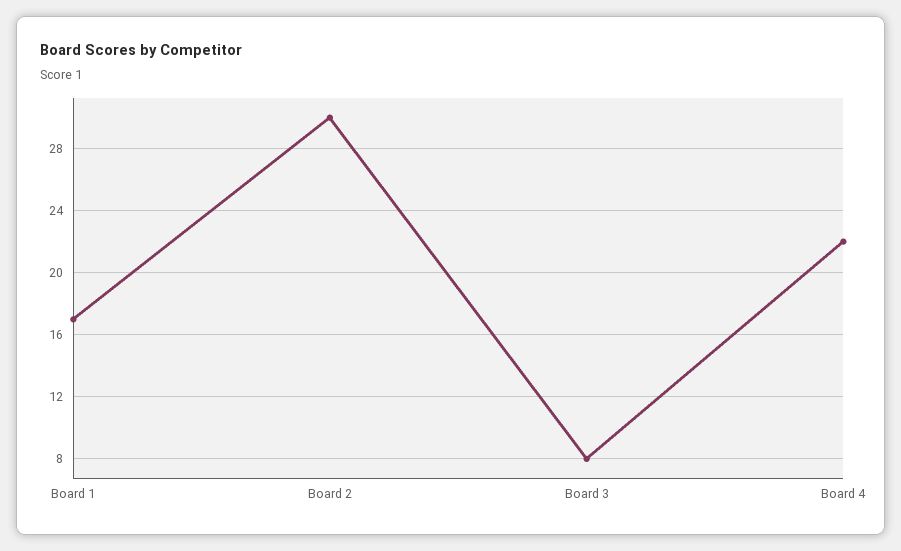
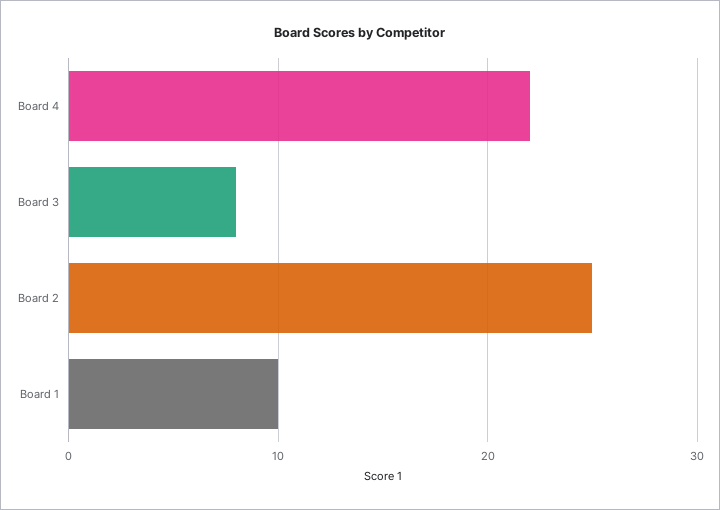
Board 1: 17 -> 10
Board 2: 30 -> 25

